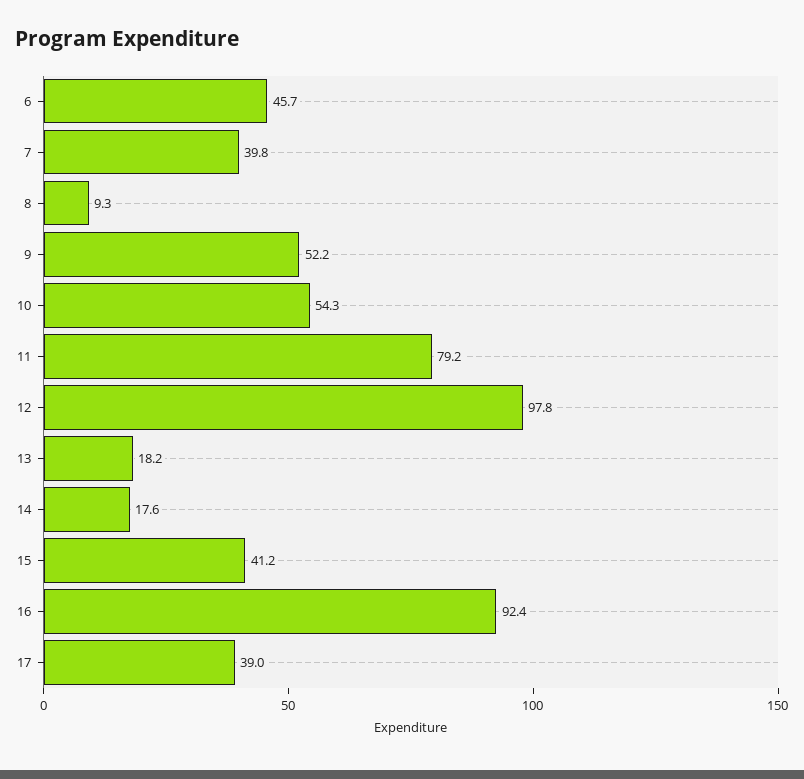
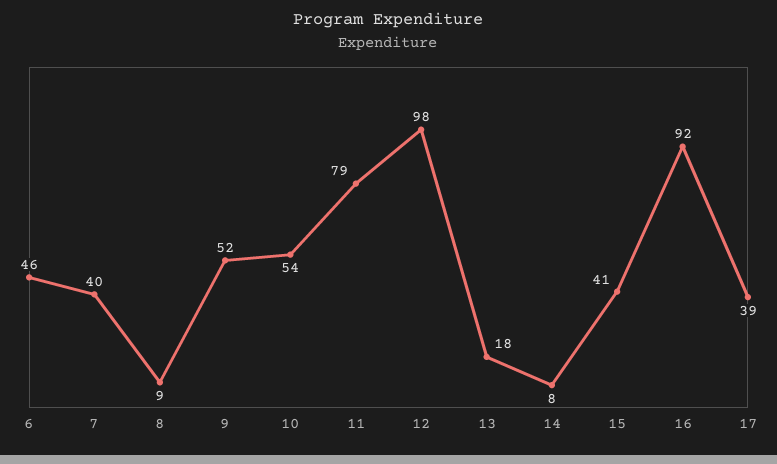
14: 17.6 -> 8

